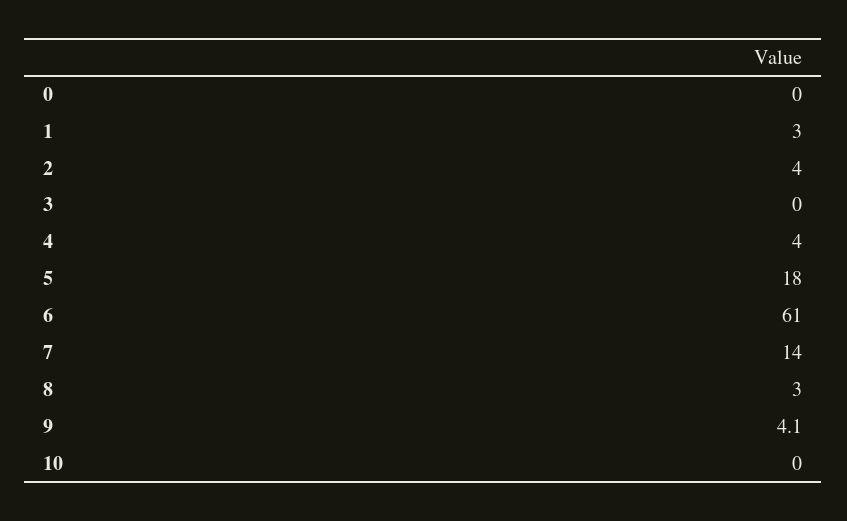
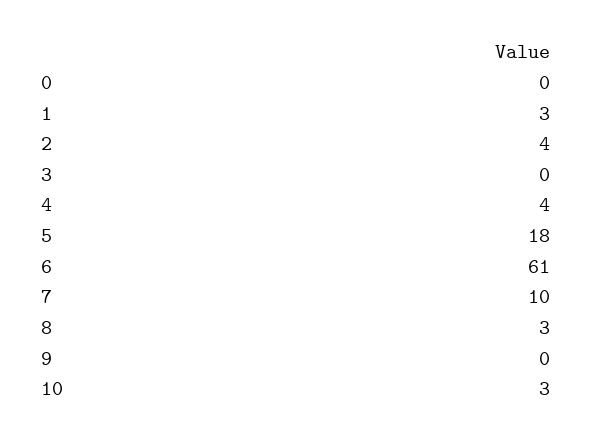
7: 14 -> 10
9: 4.1 -> 0
10: 0 -> 3

